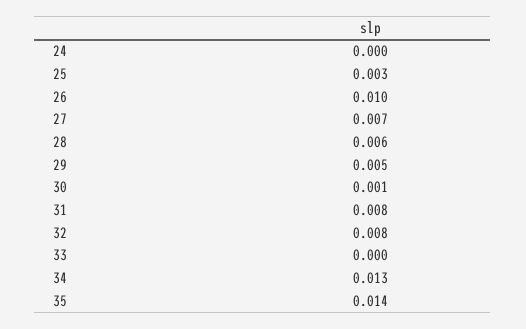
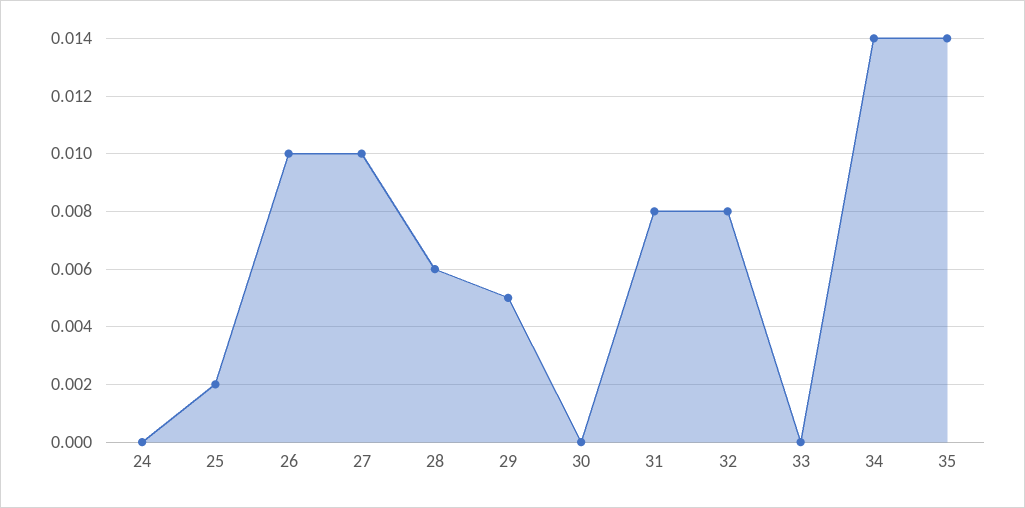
25: 0.003 -> 0.002
27: 0.007 -> 0.01
30: 0.001 -> 0
34: 0.013 -> 0.014

